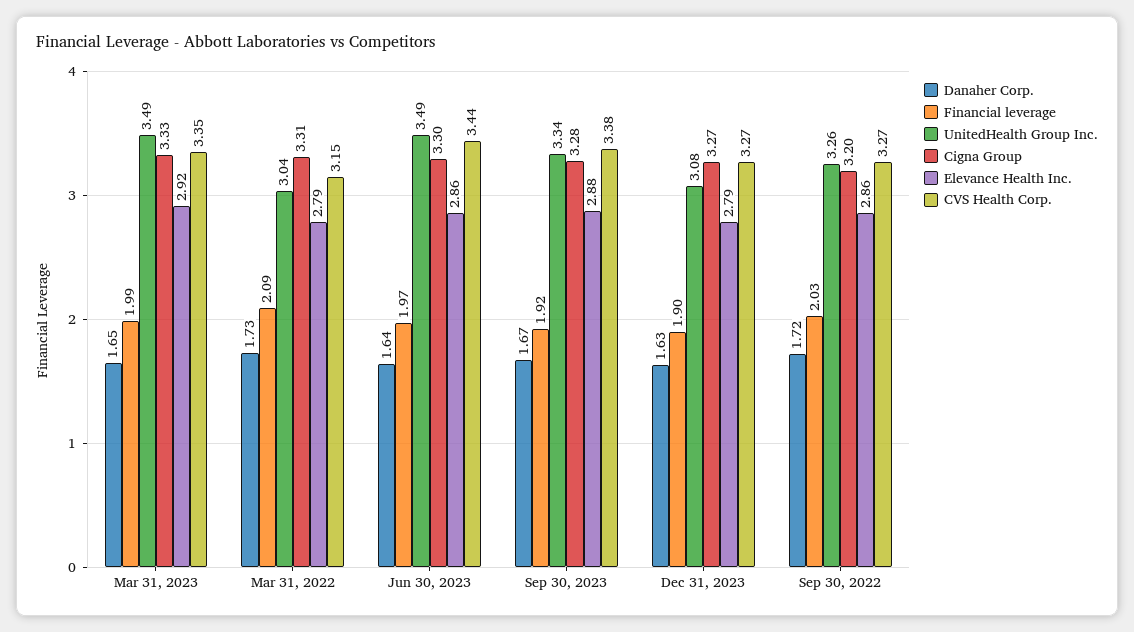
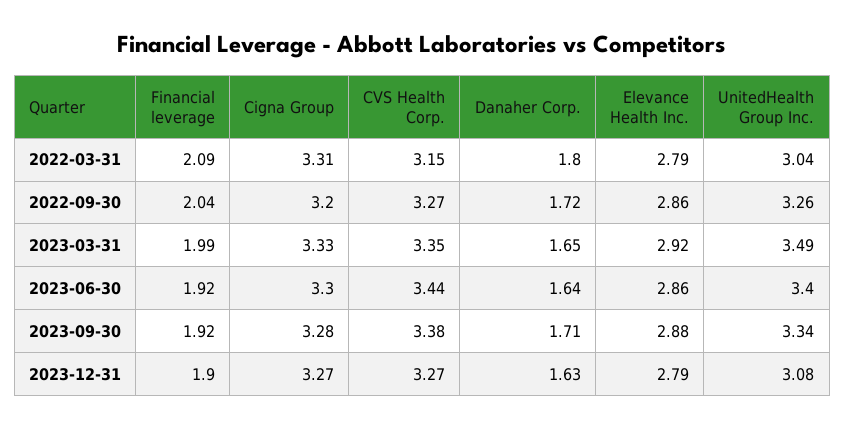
Danaher Corp., Mar 31, 2022: 1.73 -> 1.8
Financial leverage, Jun 30, 2023: 1.97 -> 1.92
UnitedHealth Group Inc., Jun 30, 2023: 3.49 -> 3.4
Danaher Corp., Sep 30, 2023: 1.67 -> 1.71
Financial leverage, Sep 30, 2022: 2.03 -> 2.04

